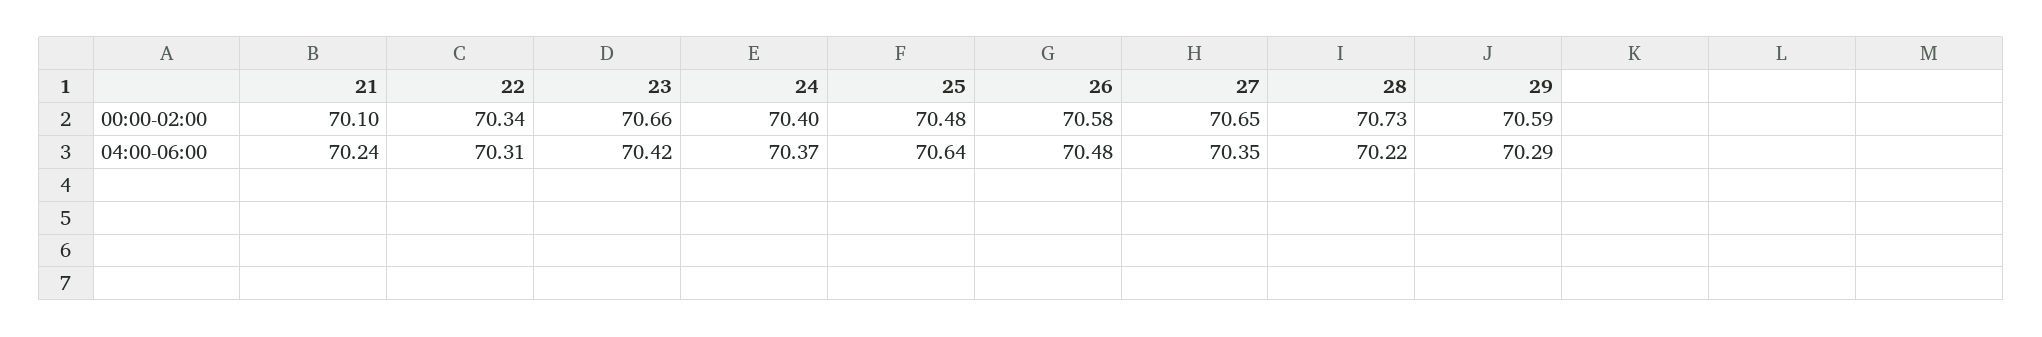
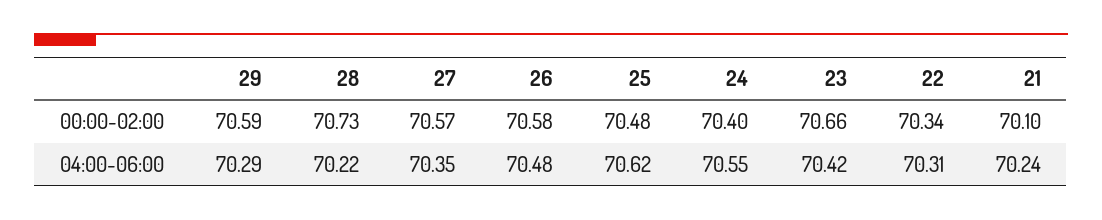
27, 00:00-02:00: 70.65 -> 70.57
24, 04:00-06:00: 70.37 -> 70.55
25, 04:00-06:00: 70.64 -> 70.62

